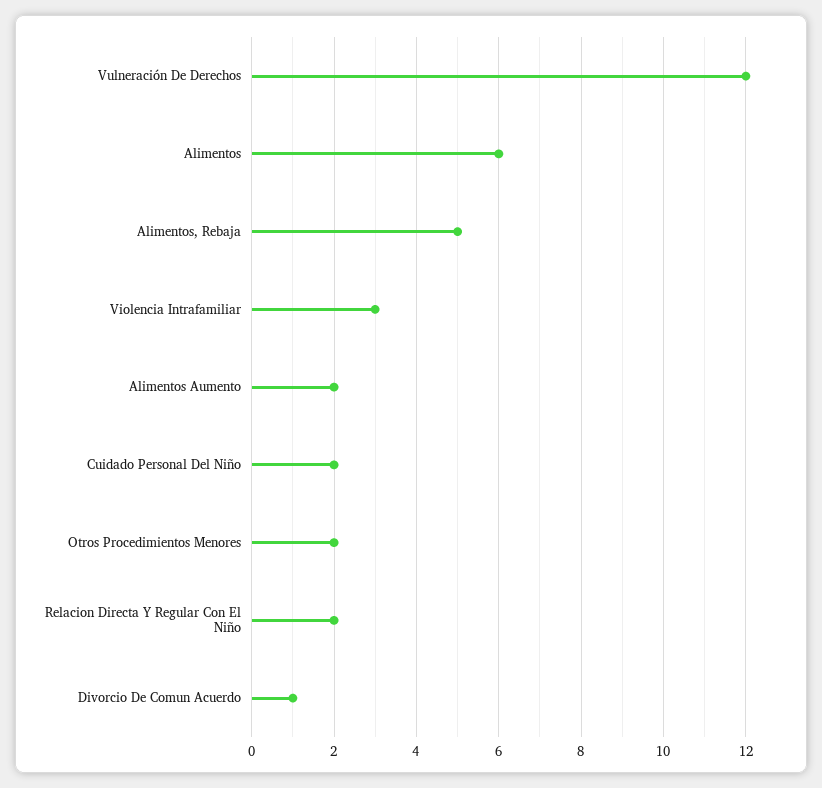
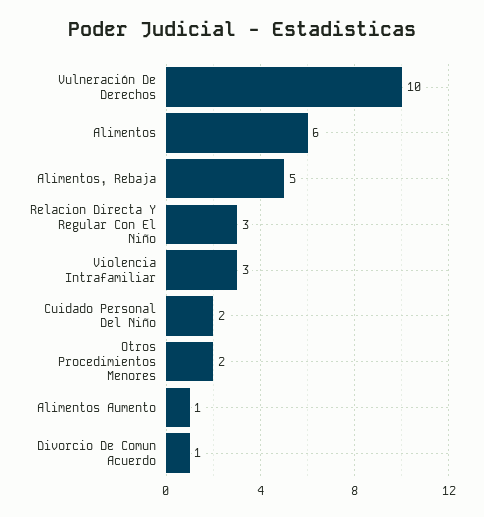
Vulneración De Derechos: 12 -> 10
Alimentos Aumento: 2 -> 1
Relacion Directa Y Regular Con El Niño: 2 -> 3

